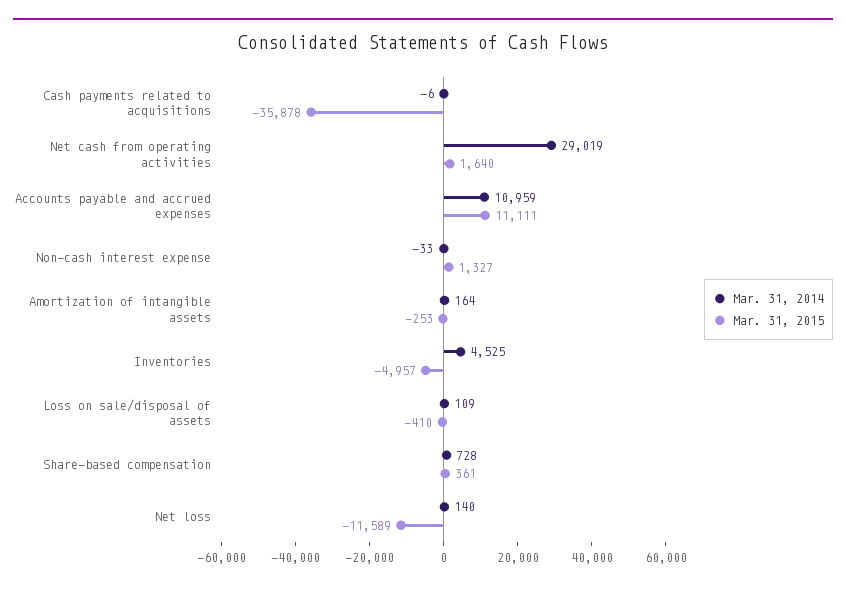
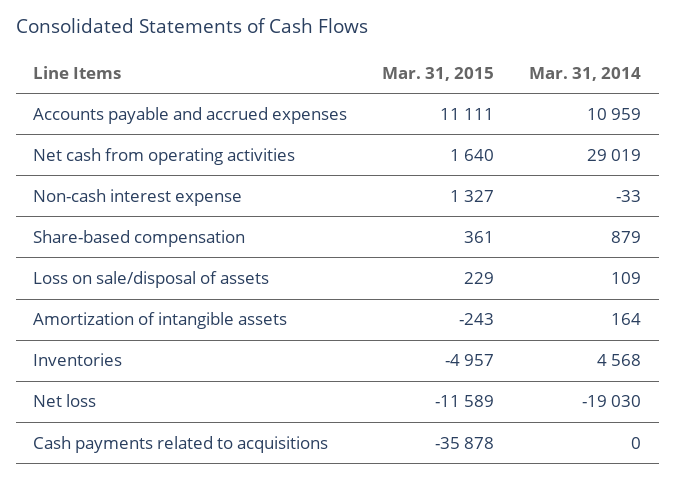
Mar. 31, 2014, Cash payments related to acquisitions: -6 -> 0
Mar. 31, 2015, Amortization of intangible assets: -253 -> -243
Mar. 31, 2014, Inventories: 4525 -> 4568
Mar. 31, 2015, Loss on sale/disposal of assets: -410 -> 229
Mar. 31, 2014, Share-based compensation: 728 -> 879
Mar. 31, 2014, Net loss: 140 -> -19030

